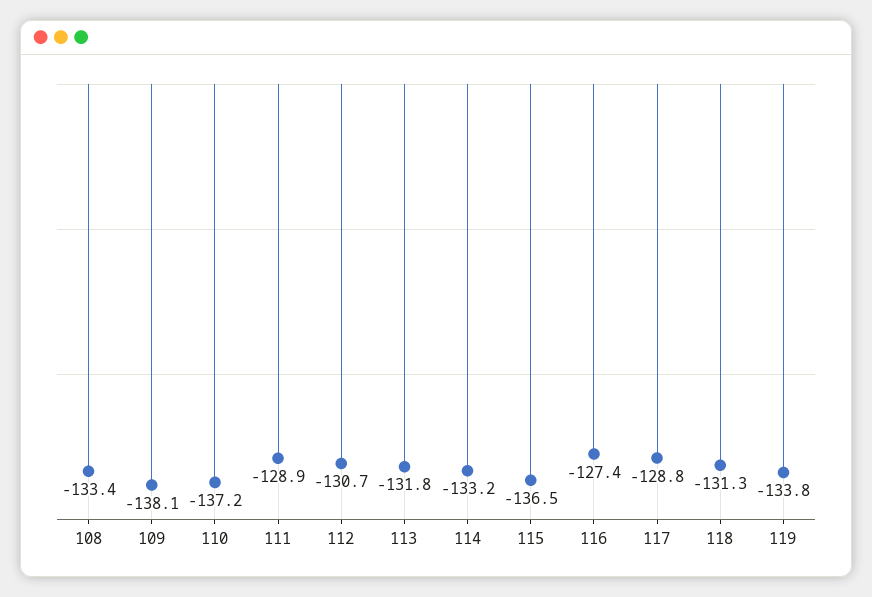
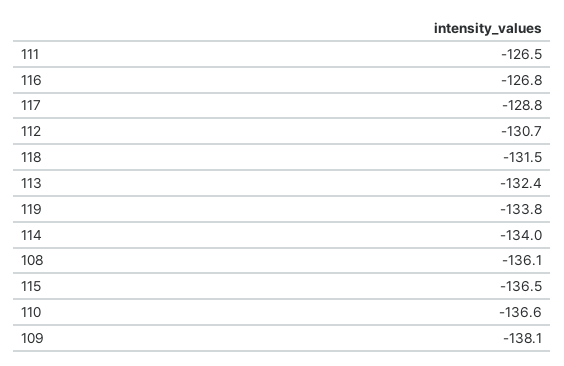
108: -133.4 -> -136.1
110: -137.2 -> -136.6
111: -128.9 -> -126.5
113: -131.8 -> -132.4
114: -133.2 -> -134
116: -127.4 -> -126.8
118: -131.3 -> -131.5

